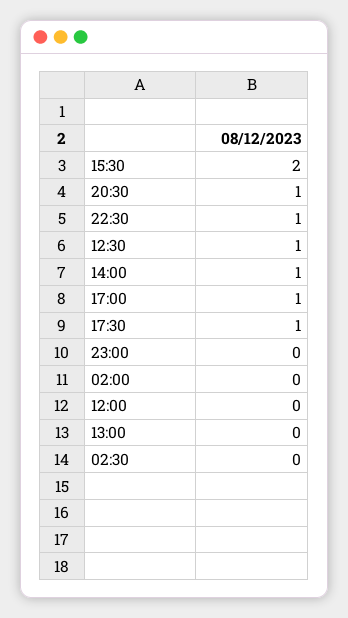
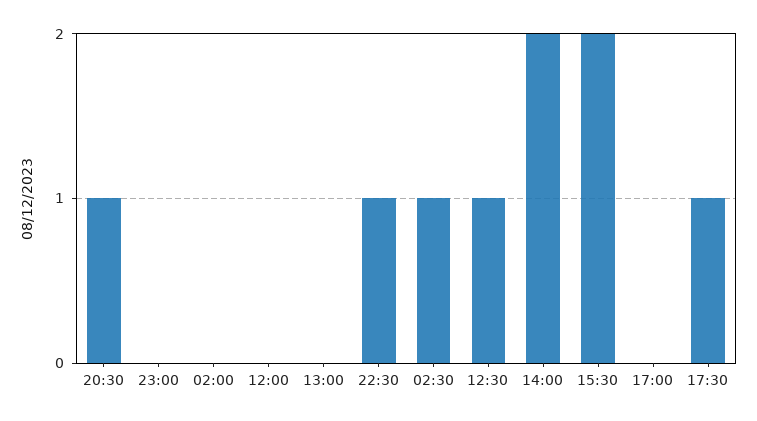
14:00: 1 -> 2
17:00: 1 -> 0
02:30: 0 -> 1

